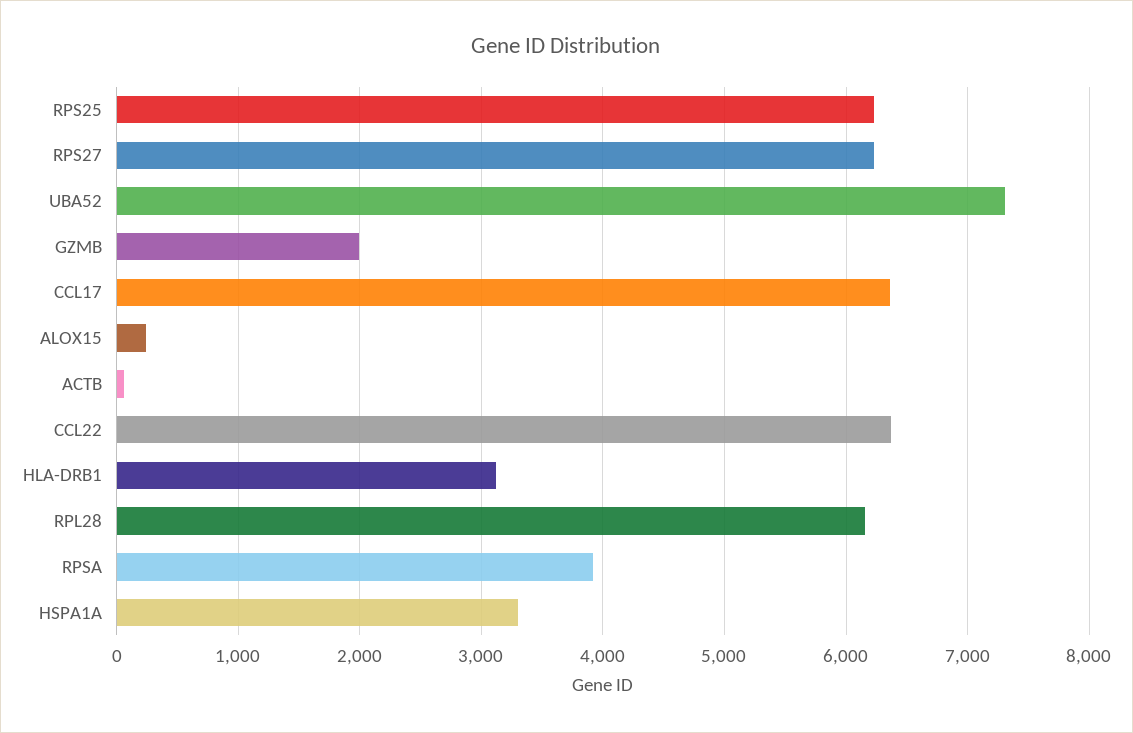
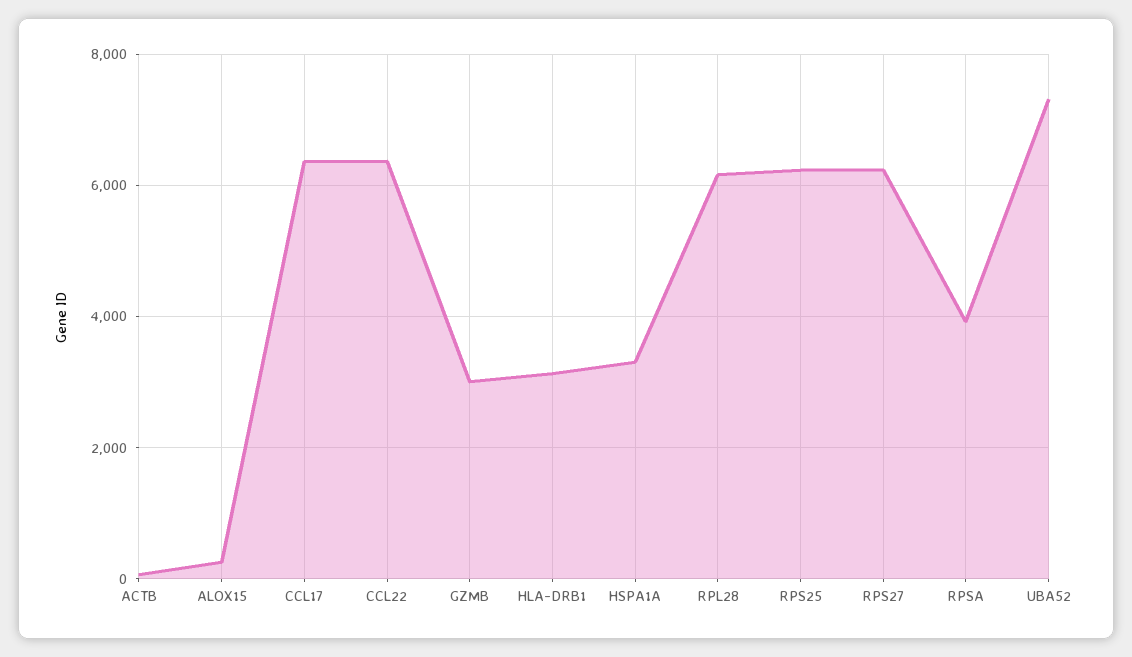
GZMB: 2000 -> 3000

